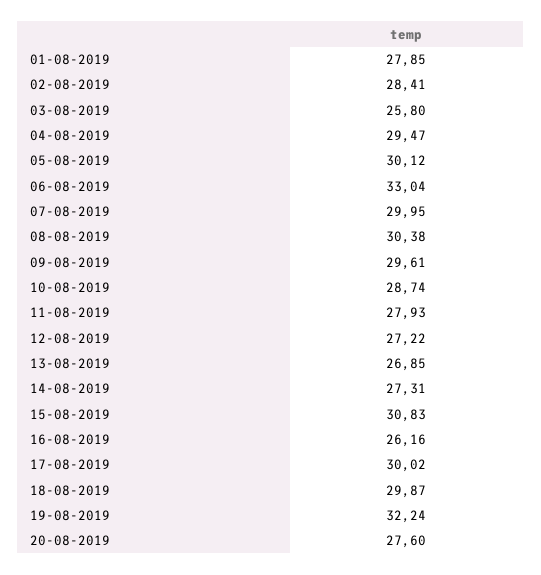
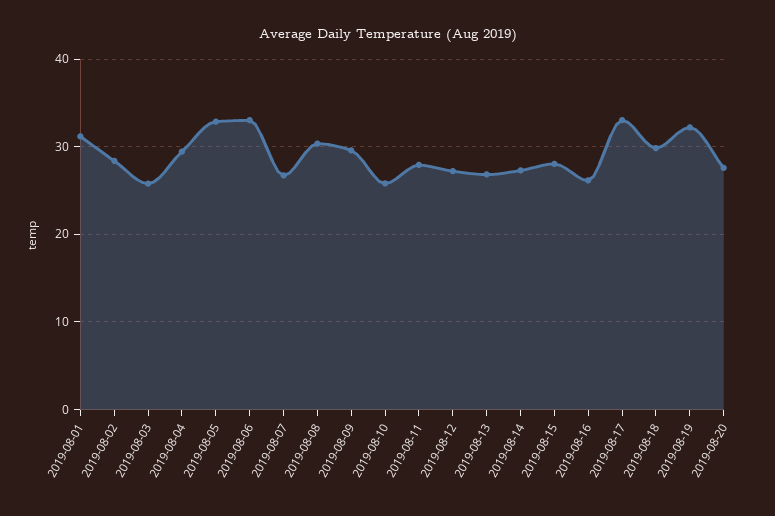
01-08-2019: 27.85 -> 31
05-08-2019: 30.12 -> 33
07-08-2019: 29.95 -> 27
10-08-2019: 28.74 -> 26
15-08-2019: 30.83 -> 28
17-08-2019: 30.02 -> 33

